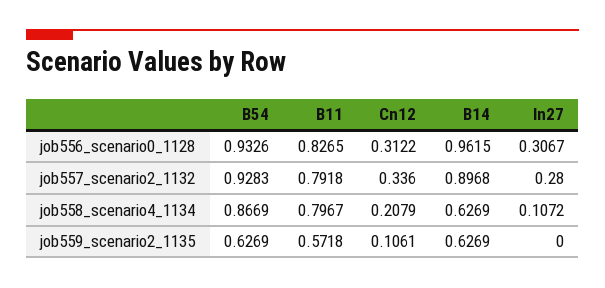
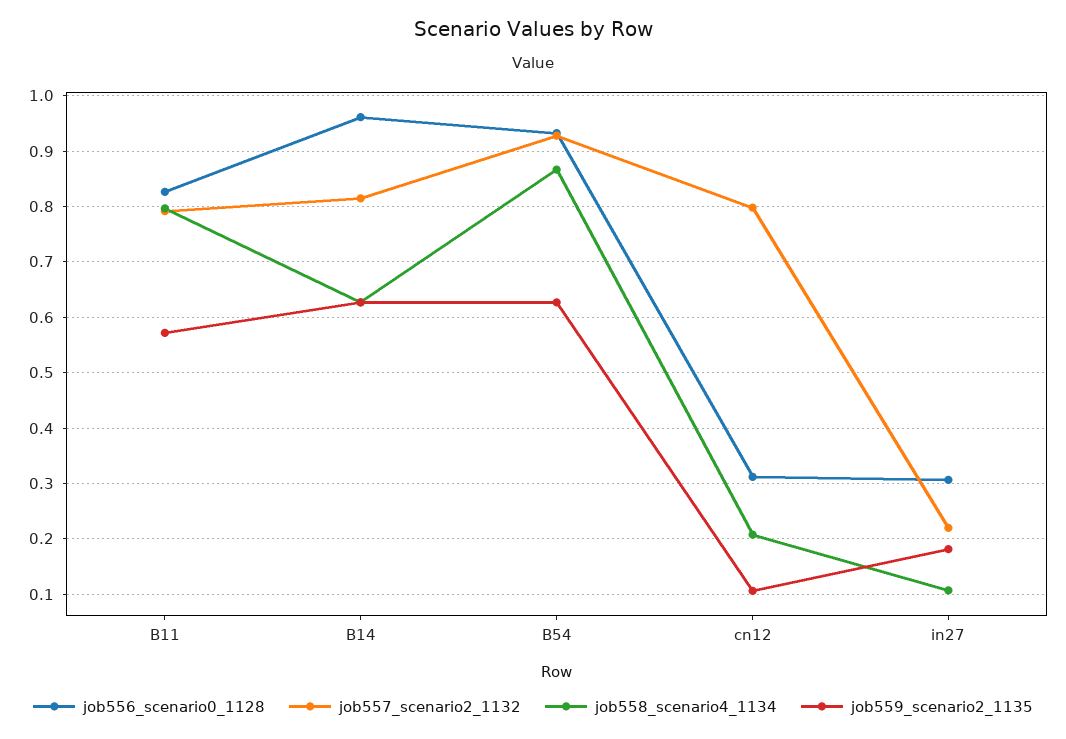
job557_scenario2_1132, Cn12: 0.336 -> 0.8
job557_scenario2_1132, B14: 0.8968 -> 0.82
job557_scenario2_1132, In27: 0.28 -> 0.22
job559_scenario2_1135, In27: 0 -> 0.18

